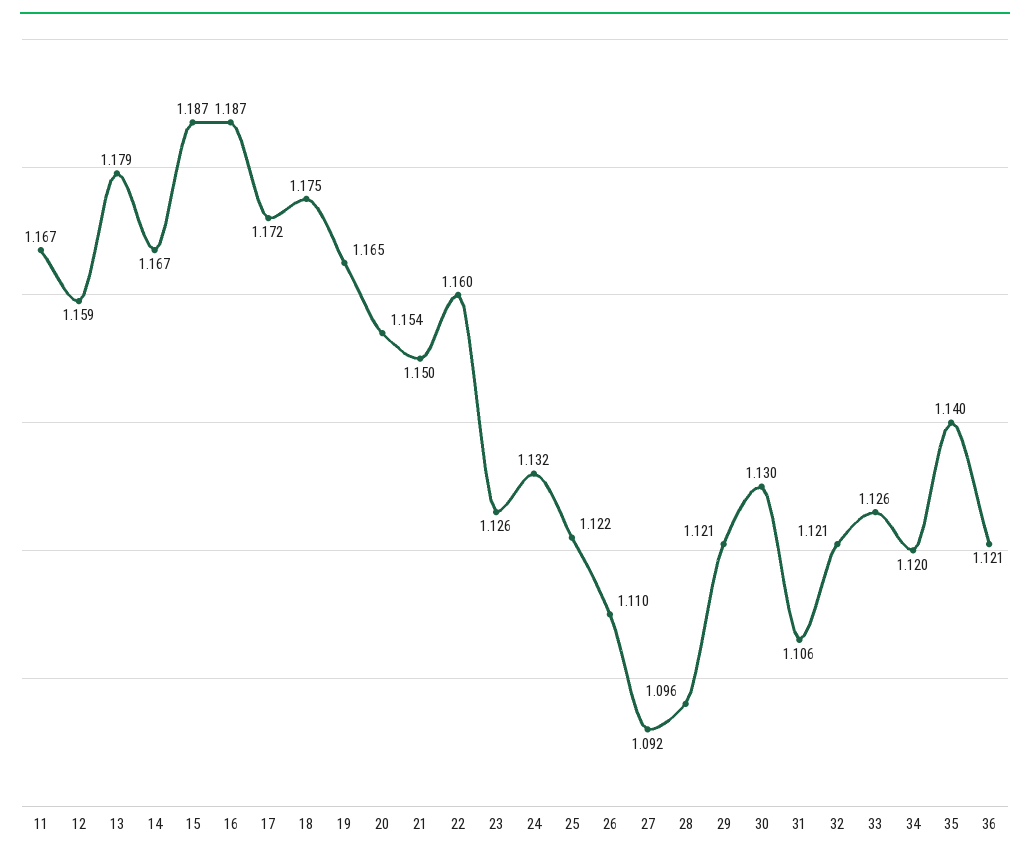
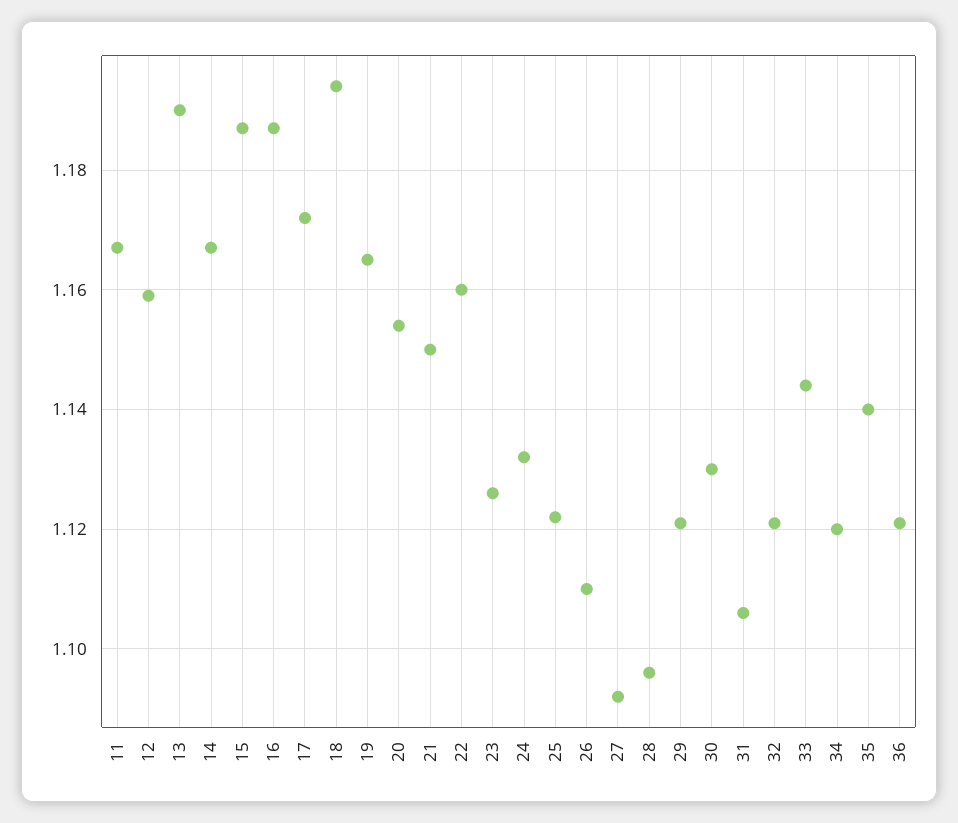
13: 1.179 -> 1.19
18: 1.175 -> 1.195
33: 1.126 -> 1.145

